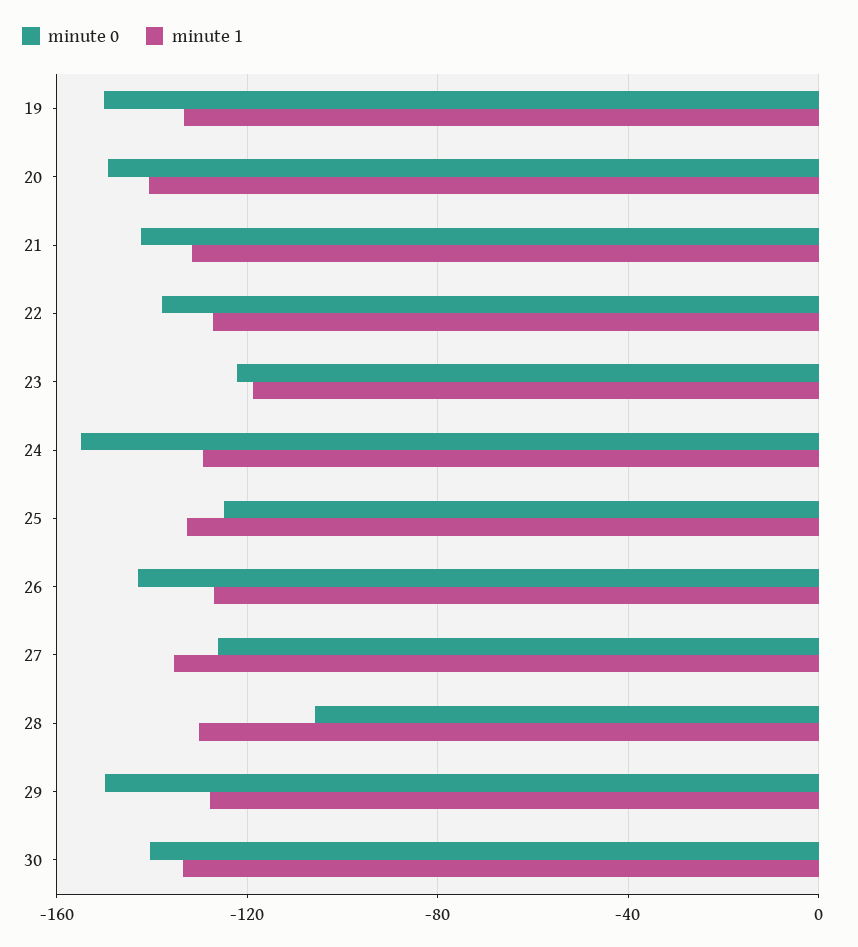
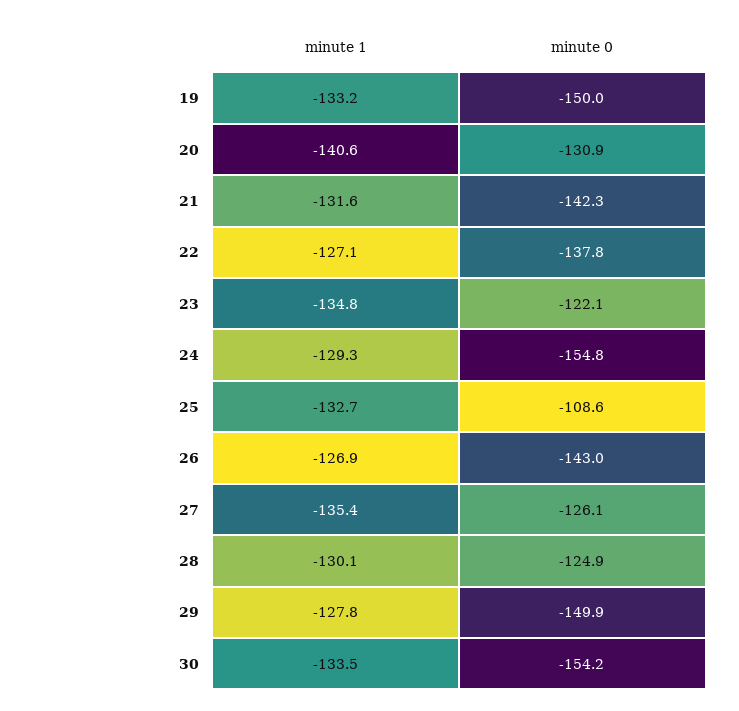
minute 0, 20: -150 -> -130.9
minute 1, 23: -120 -> -134.8
minute 0, 25: -125 -> -108.6
minute 0, 28: -105 -> -124.9
minute 0, 30: -140 -> -154.2

